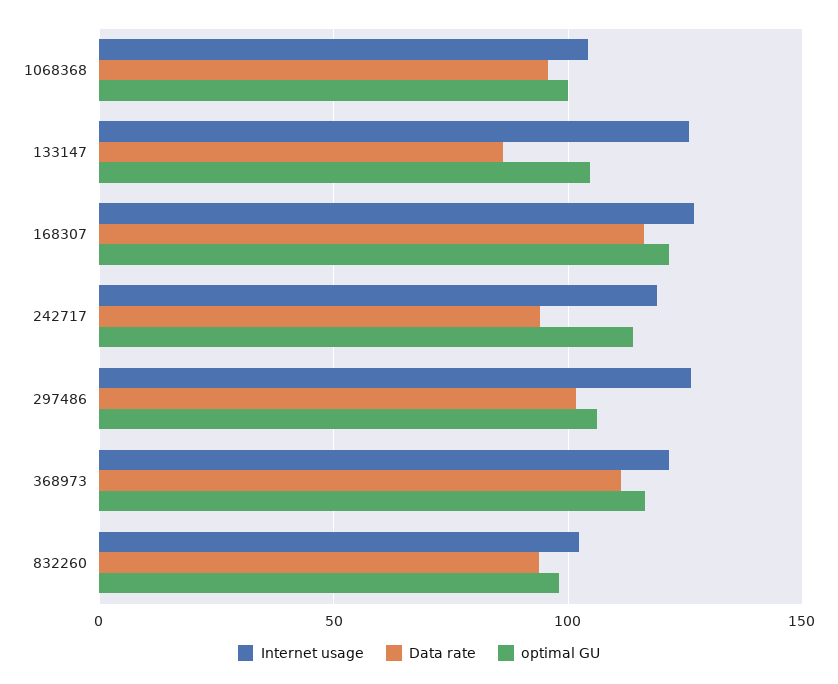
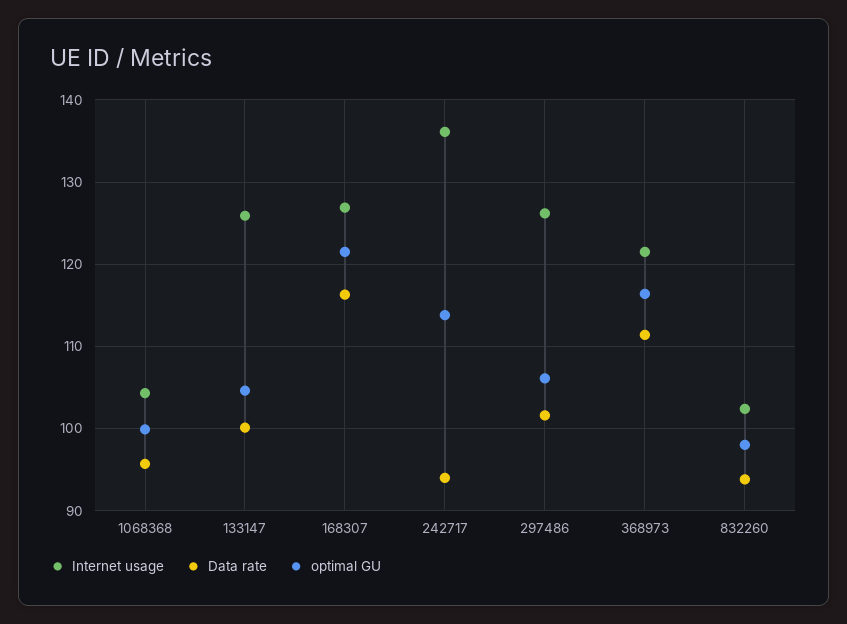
Data rate, 133147: 85 -> 100
Internet usage, 242717: 120 -> 136

